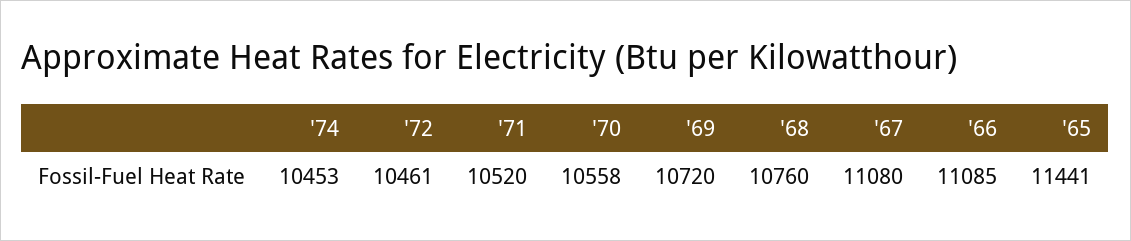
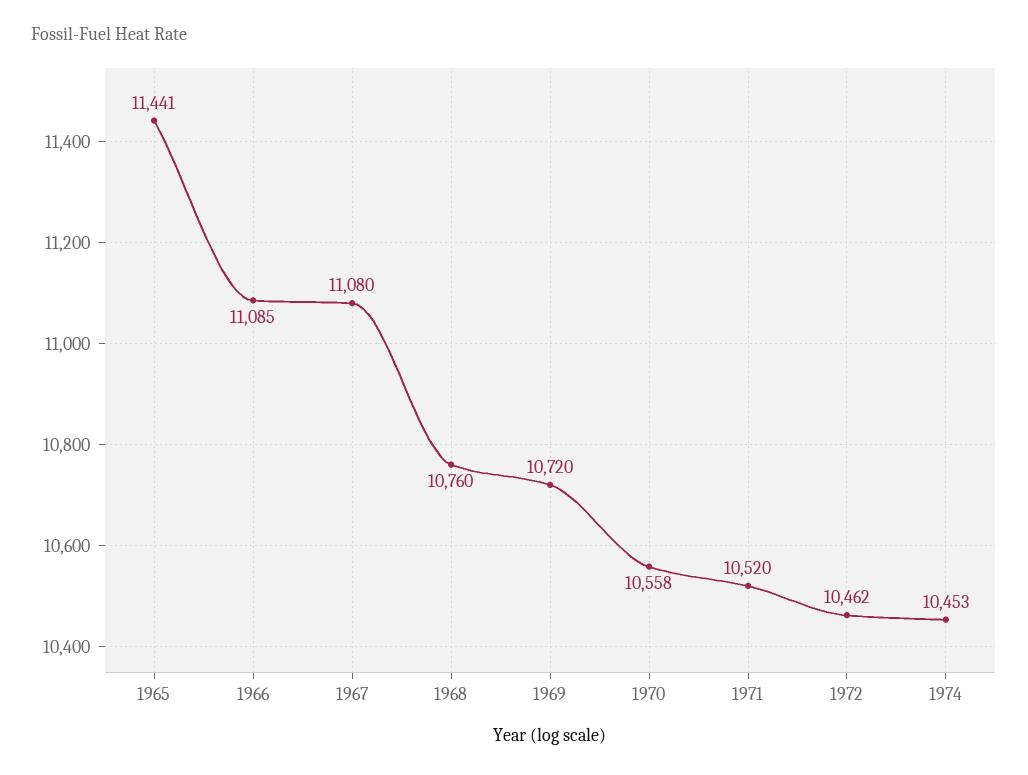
'72: 10461 -> 10462

